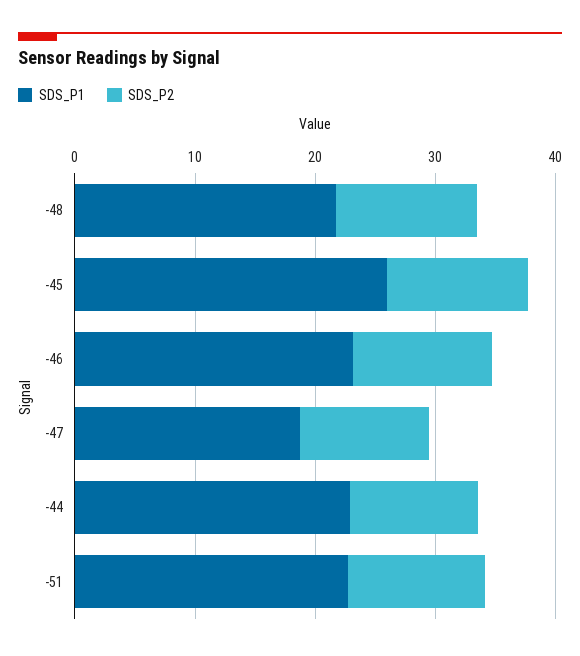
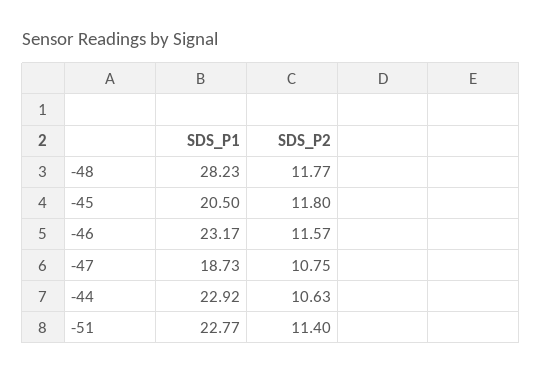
SDS_P1, -48: 22 -> 28.23
SDS_P1, -45: 26 -> 20.5

